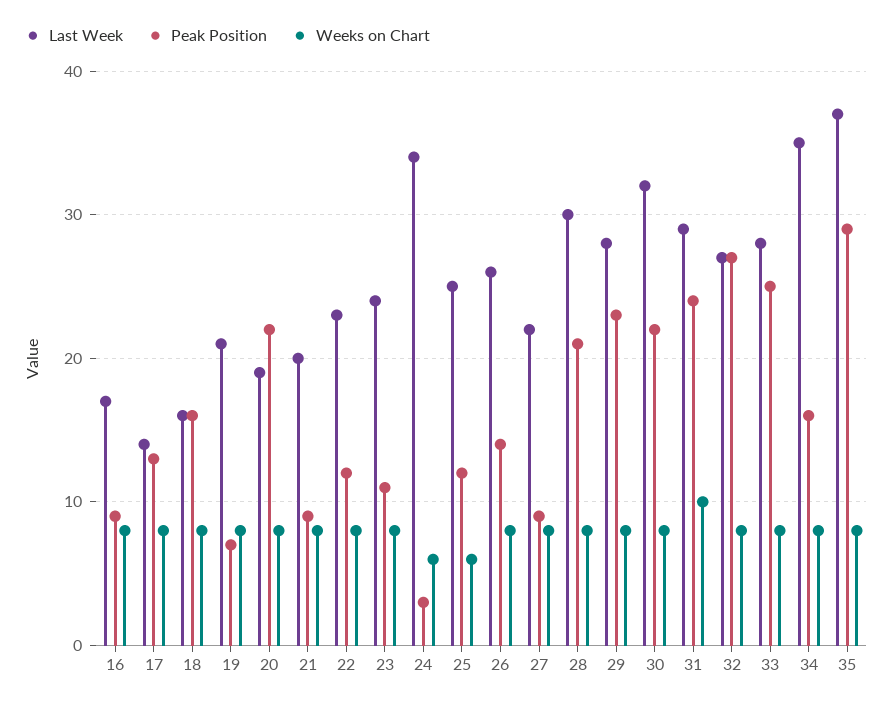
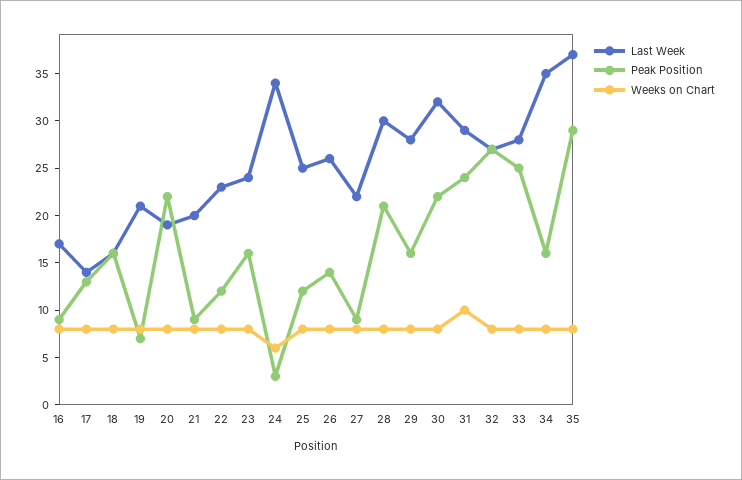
Peak Position, 23: 11 -> 16
Weeks on Chart, 25: 6 -> 8
Peak Position, 29: 23 -> 16

